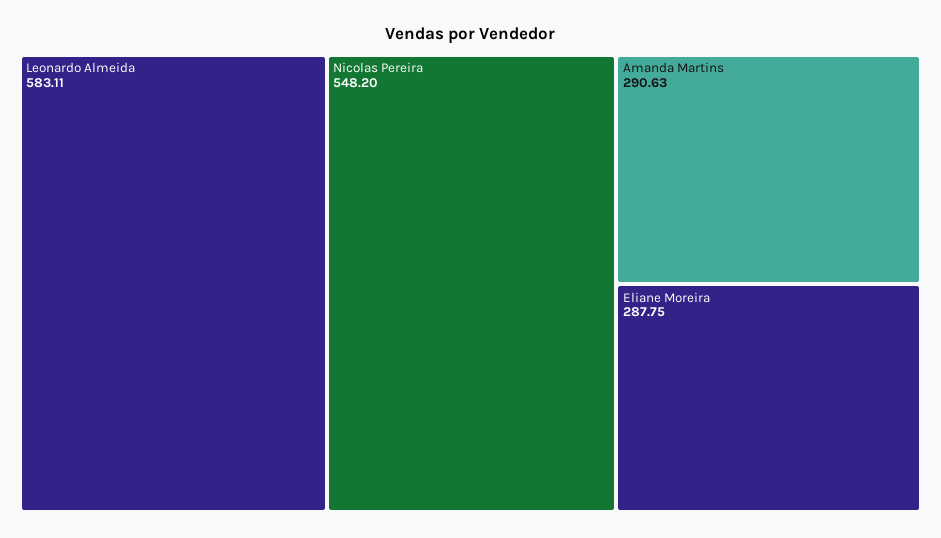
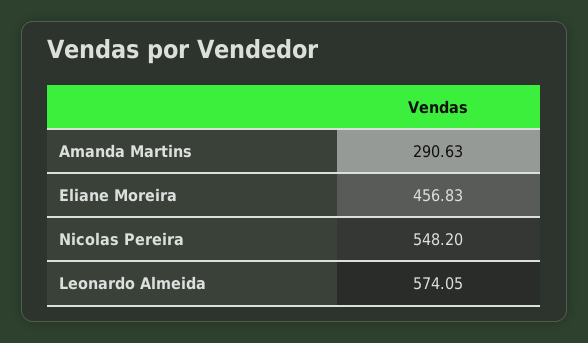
Leonardo Almeida: 583.11 -> 574.05
Eliane Moreira: 287.75 -> 456.83

